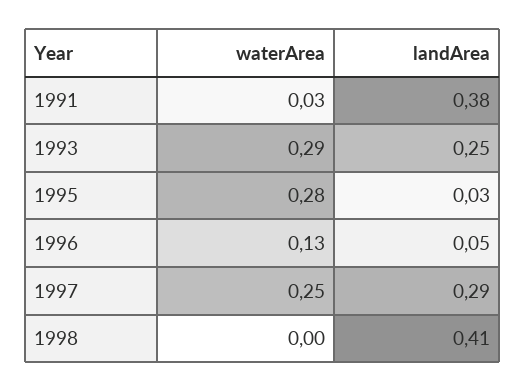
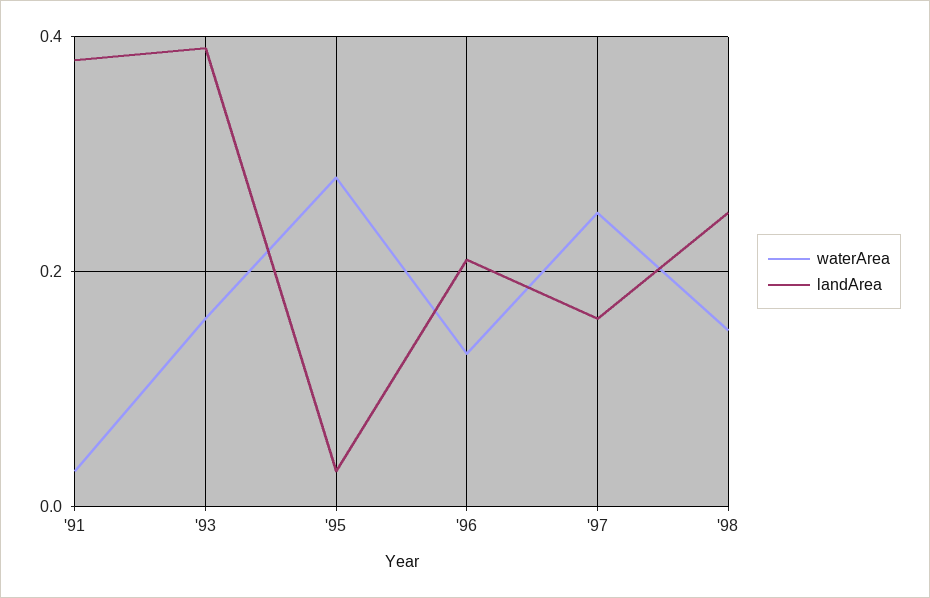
waterArea, 1993: 0.29 -> 0.15
landArea, 1993: 0.25 -> 0.4
landArea, 1996: 0.05 -> 0.2
landArea, 1997: 0.29 -> 0.15
waterArea, 1998: 0 -> 0.15
landArea, 1998: 0.41 -> 0.25

